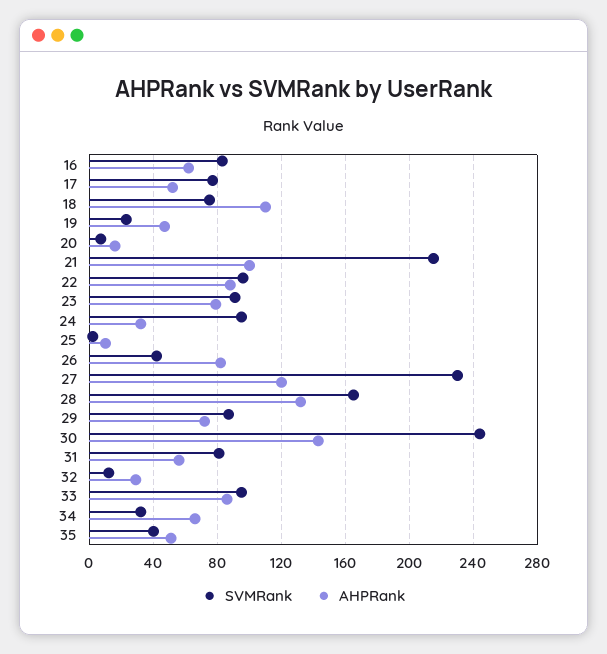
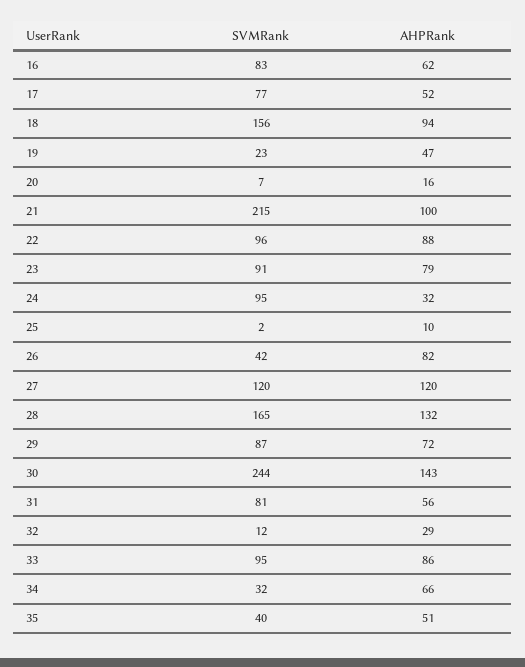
SVMRank, 18: 75 -> 156
AHPRank, 18: 110 -> 94
SVMRank, 27: 230 -> 120

